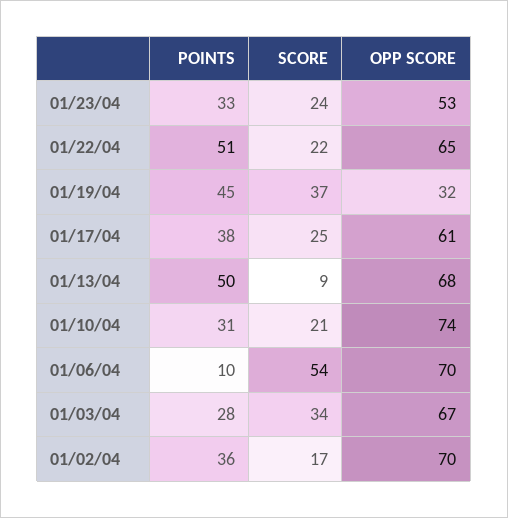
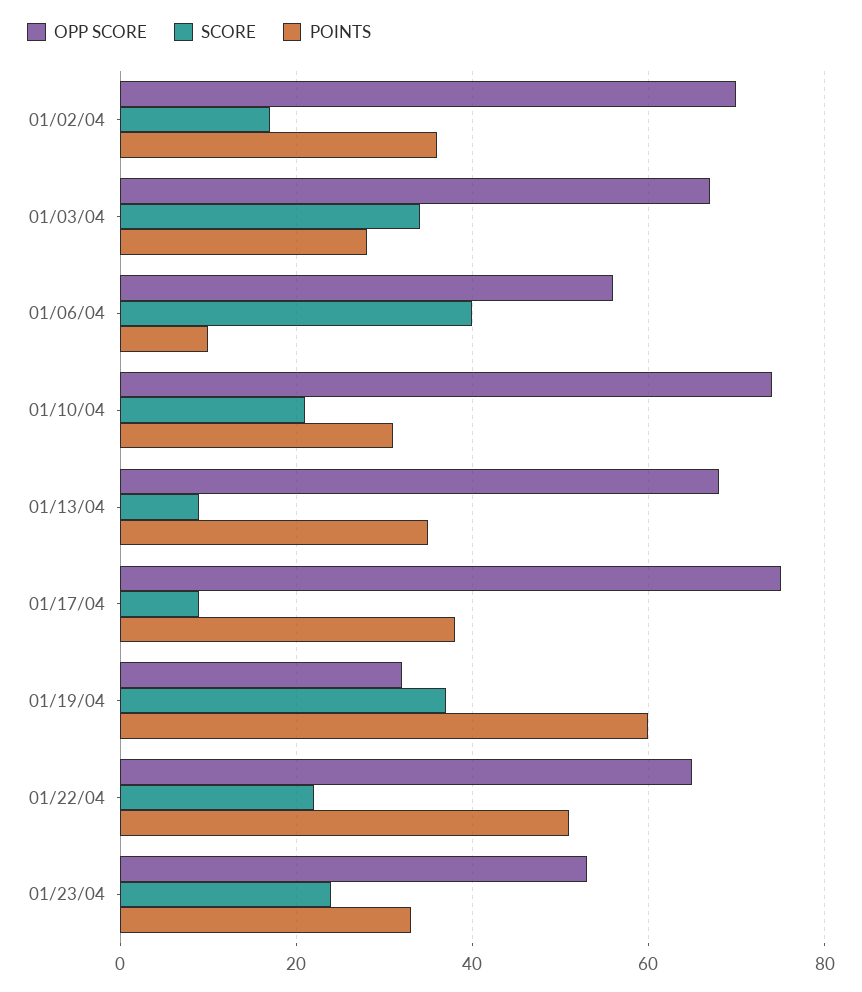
POINTS, 01/19/04: 45 -> 60
SCORE, 01/17/04: 25 -> 10
OPP SCORE, 01/17/04: 61 -> 75
POINTS, 01/13/04: 50 -> 35
SCORE, 01/06/04: 54 -> 40
OPP SCORE, 01/06/04: 70 -> 55

